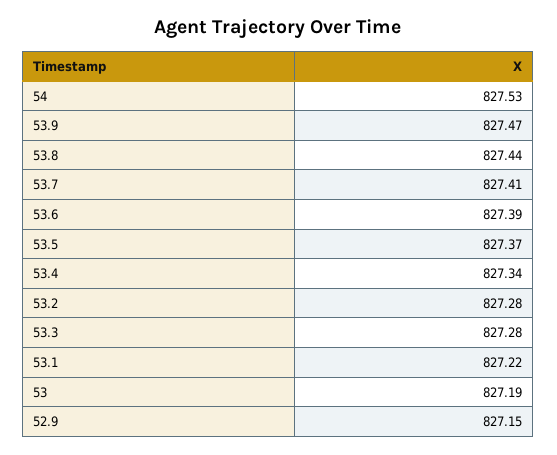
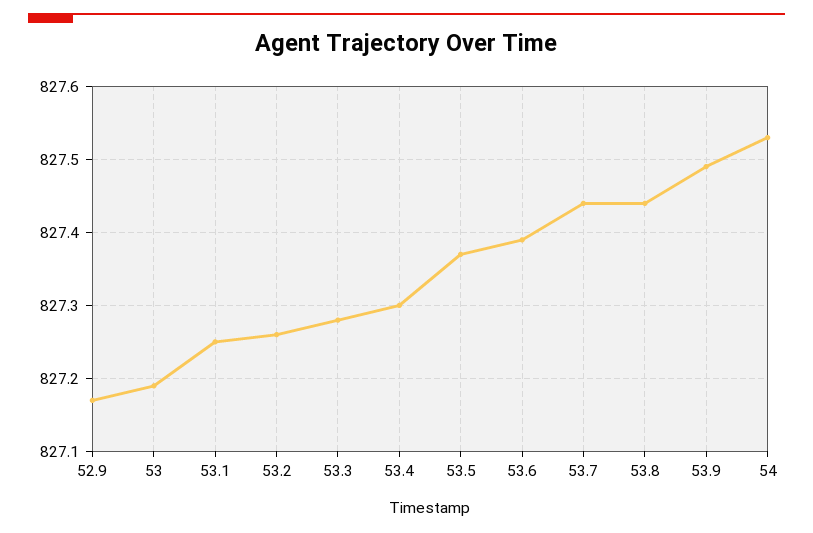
53.9: 827.47 -> 827.49
53.7: 827.41 -> 827.44
53.4: 827.34 -> 827.3
53.2: 827.28 -> 827.26
53.1: 827.22 -> 827.25
52.9: 827.15 -> 827.17

